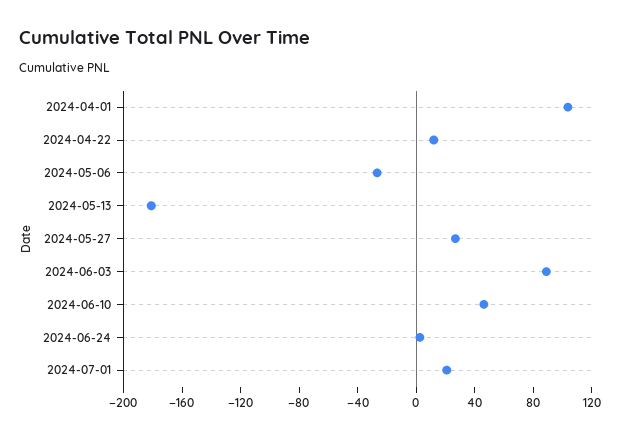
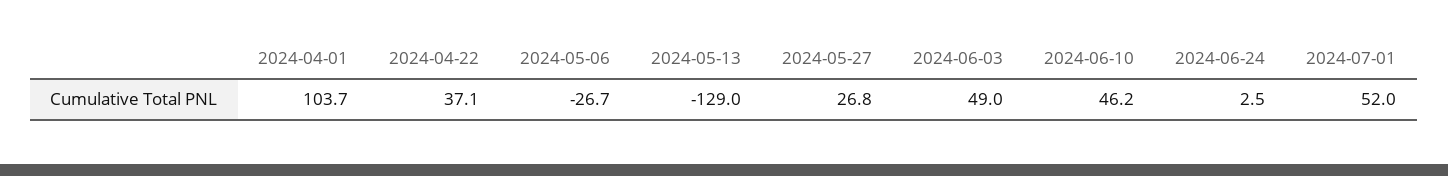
2024-04-22: 10 -> 37.1
2024-05-13: -180 -> -129
2024-06-03: 90 -> 49
2024-07-01: 20 -> 52

